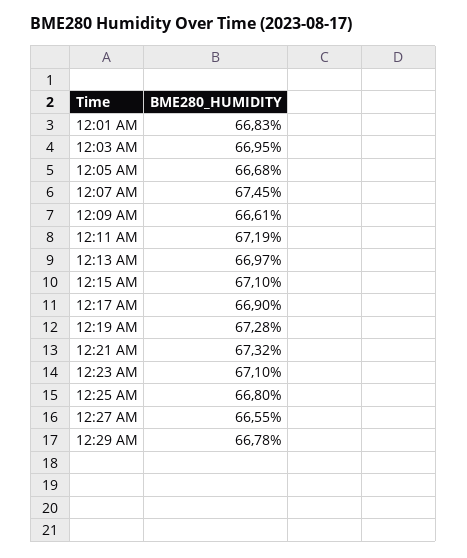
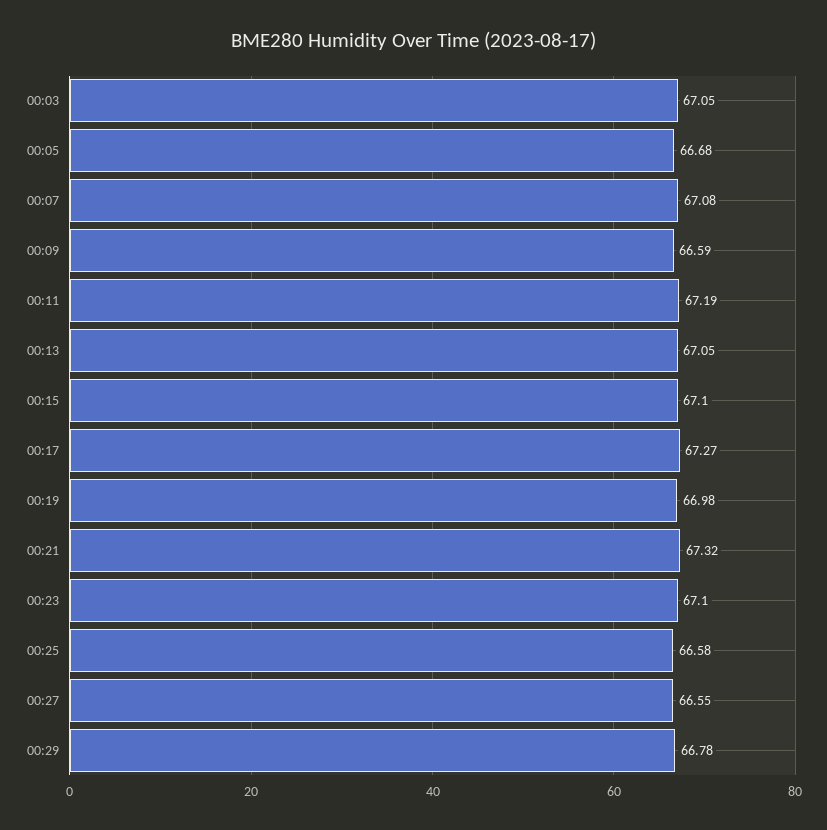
12:01 AM: 66.83 -> none
12:03 AM: 66.95 -> 67.05
12:07 AM: 67.45 -> 67.08
12:09 AM: 66.61 -> 66.59
12:13 AM: 66.97 -> 67.05
12:17 AM: 66.9 -> 67.27
12:19 AM: 67.28 -> 66.98
12:25 AM: 66.8 -> 66.58

